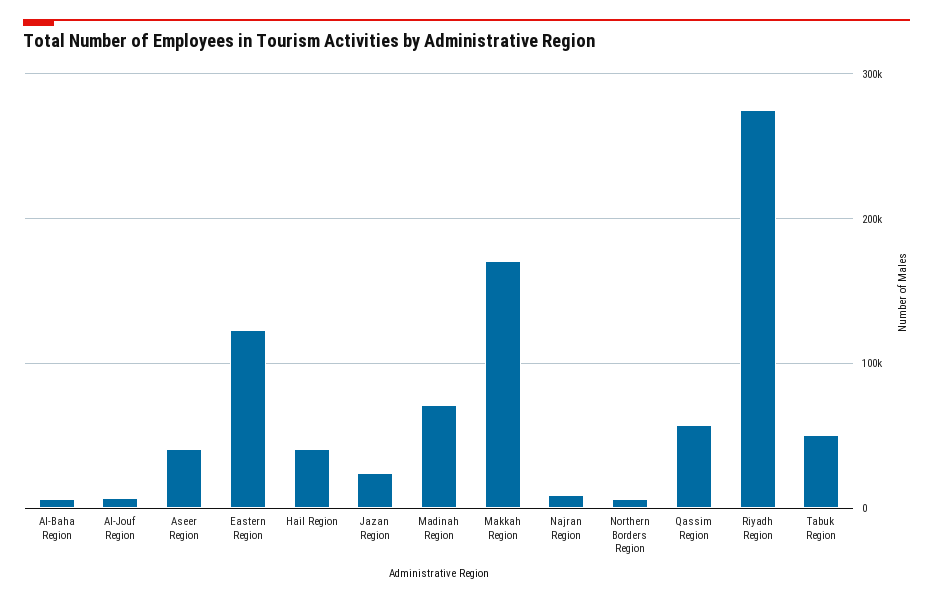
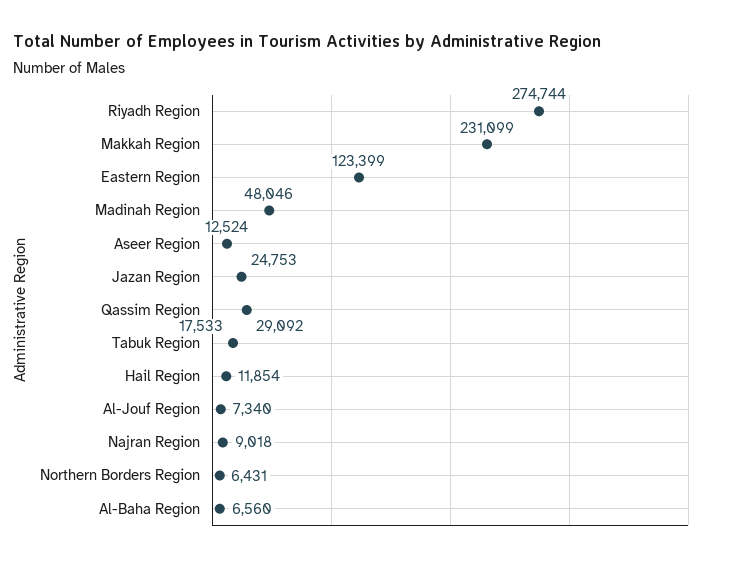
Aseer Region: 40000 -> 12524
Hail Region: 40000 -> 11854
Madinah Region: 70000 -> 48046
Makkah Region: 170000 -> 231099
Qassim Region: 60000 -> 29092
Tabuk Region: 50000 -> 17533

